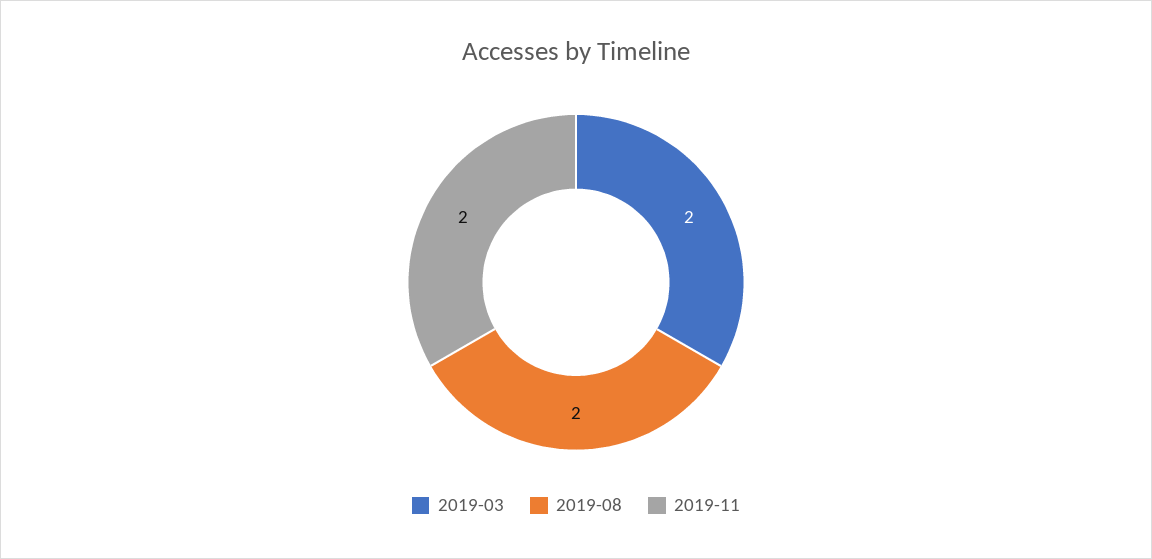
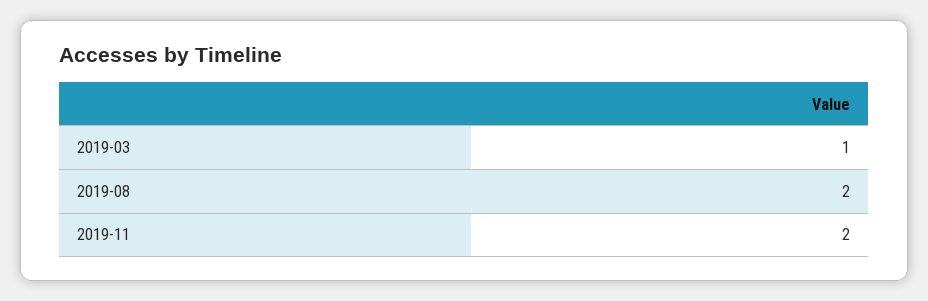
2019-03: 2 -> 1

